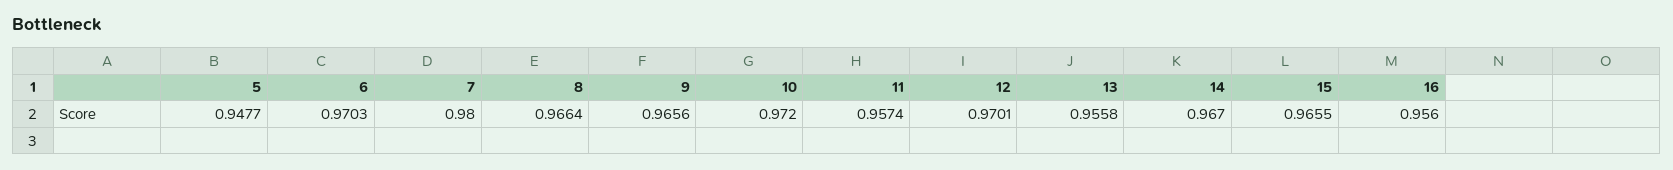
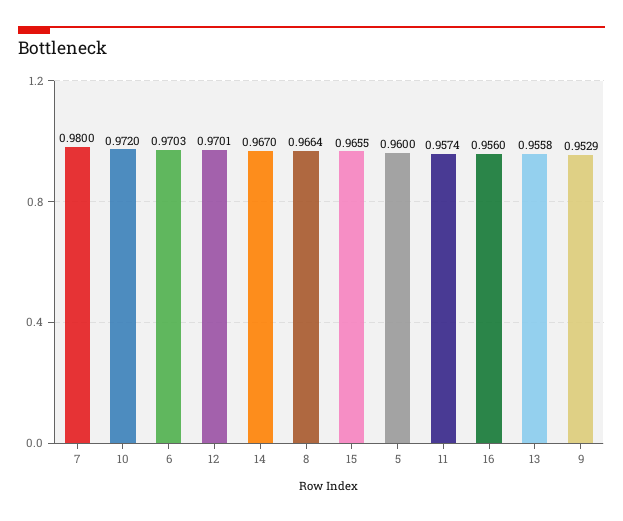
5: 0.9477 -> 0.96
9: 0.9656 -> 0.9529

